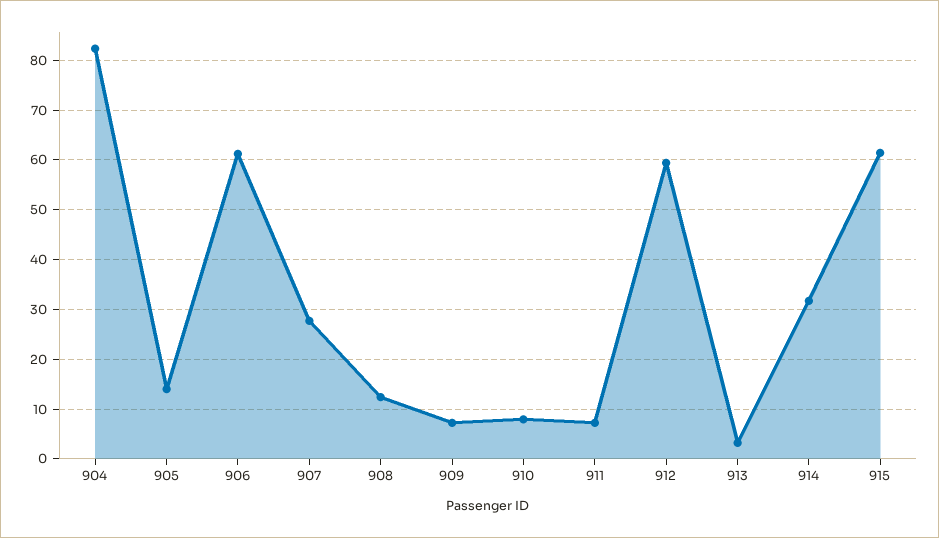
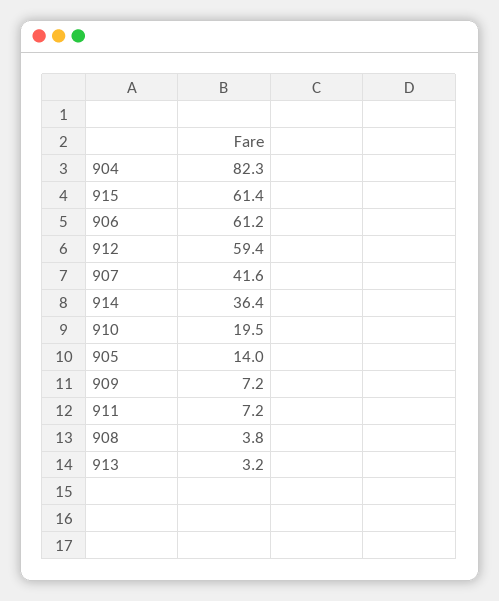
907: 28 -> 41.6
908: 12 -> 3.8
910: 8 -> 19.5
914: 32 -> 36.4

